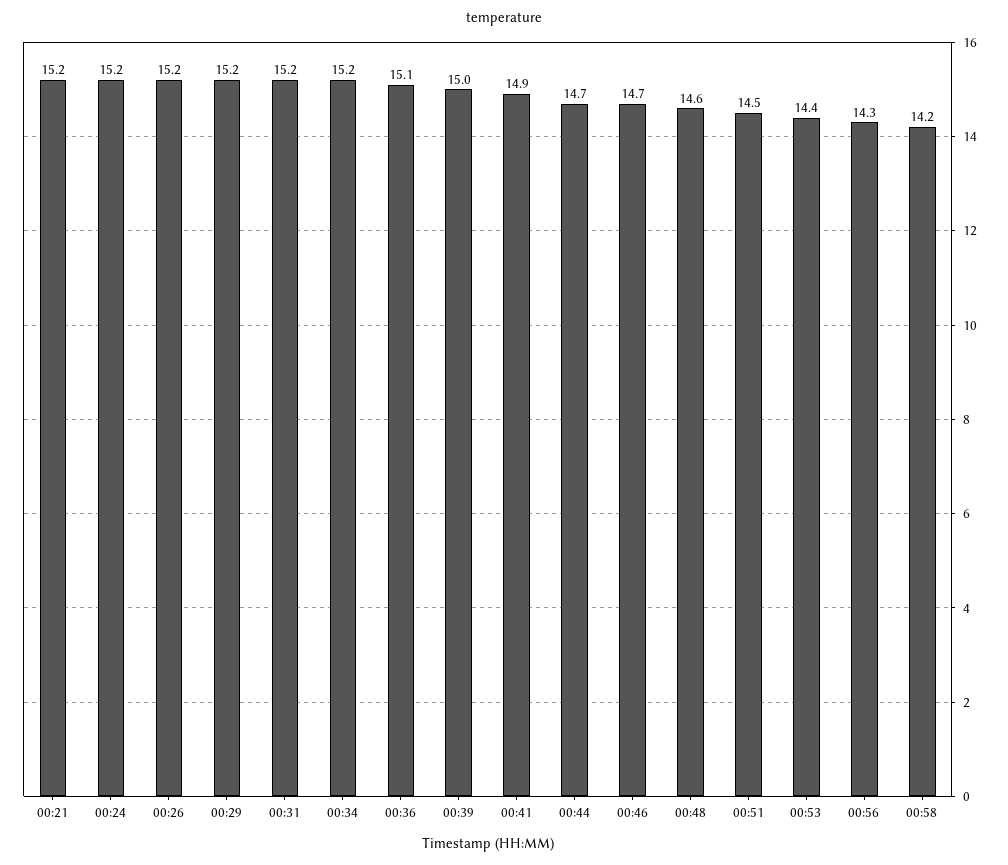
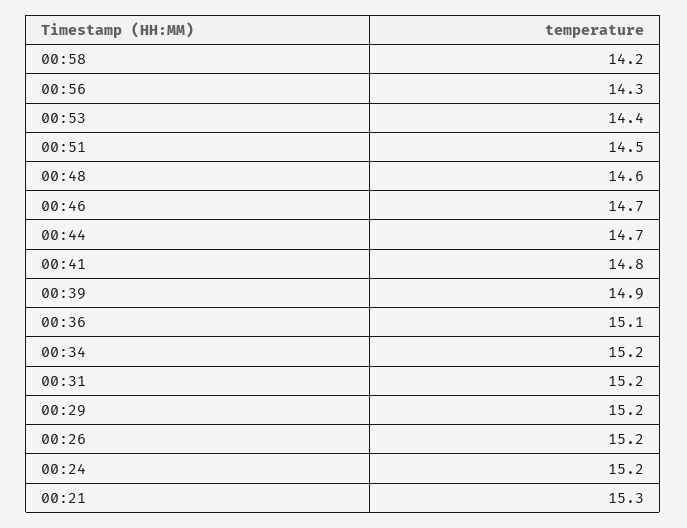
00:21: 15.2 -> 15.3
00:39: 15 -> 14.9
00:41: 14.9 -> 14.8

